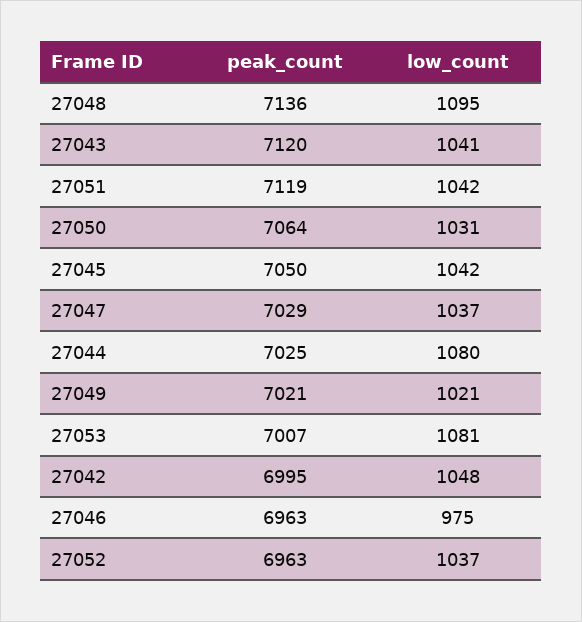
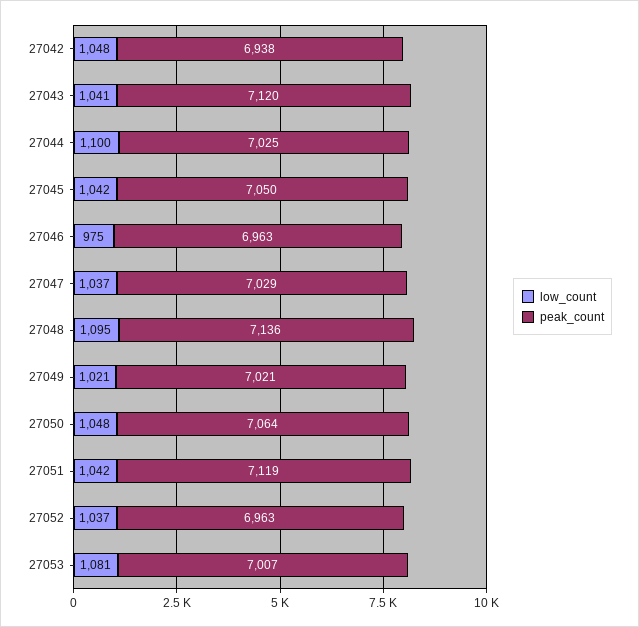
low_count, 27050: 1031 -> 1048
low_count, 27044: 1080 -> 1100
peak_count, 27042: 6995 -> 6938

